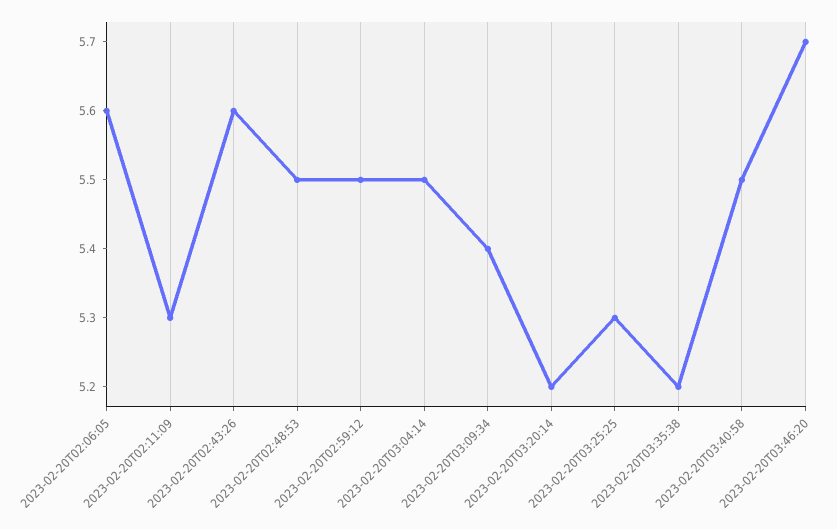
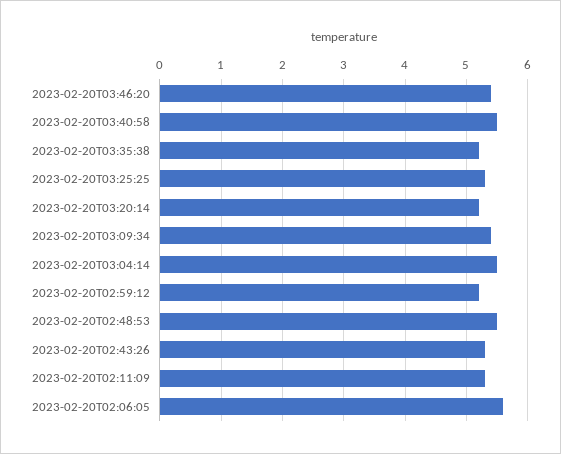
2023-02-20T02:43:26: 5.6 -> 5.3
2023-02-20T02:59:12: 5.5 -> 5.2
2023-02-20T03:46:20: 5.7 -> 5.4

